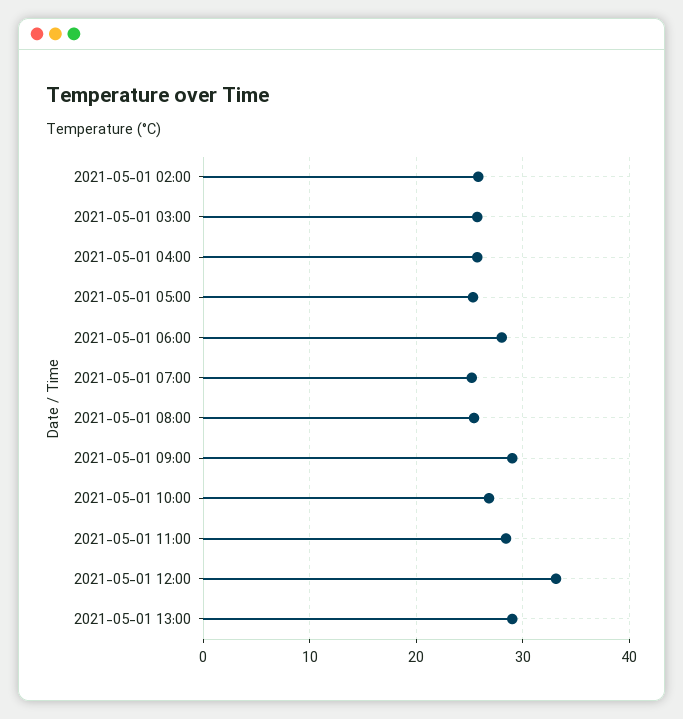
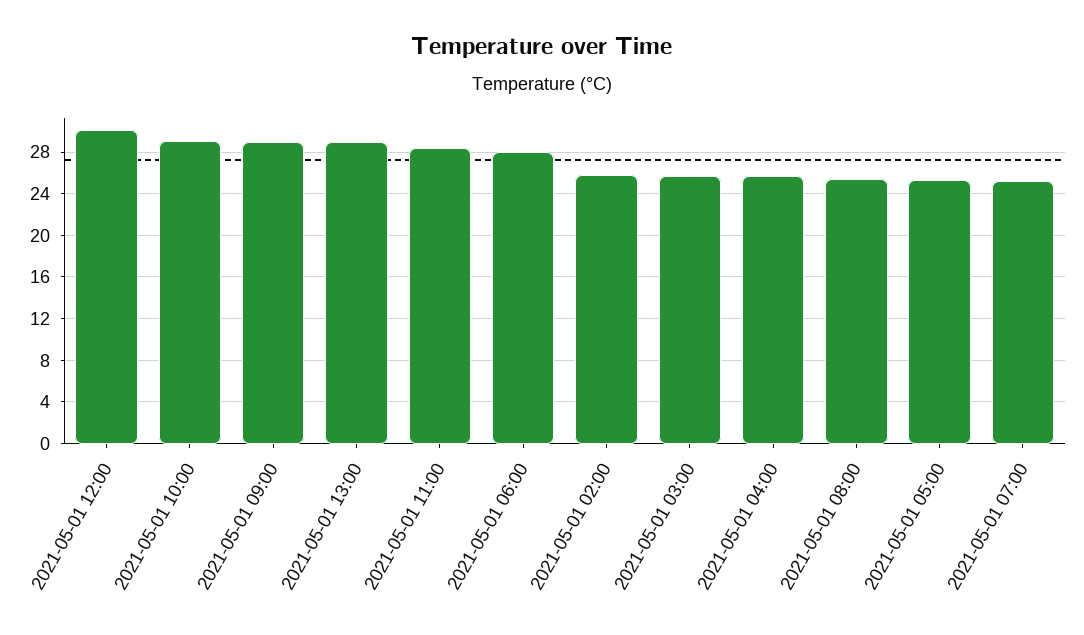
2021-05-01 10:00: 27 -> 29
2021-05-01 12:00: 33 -> 30

